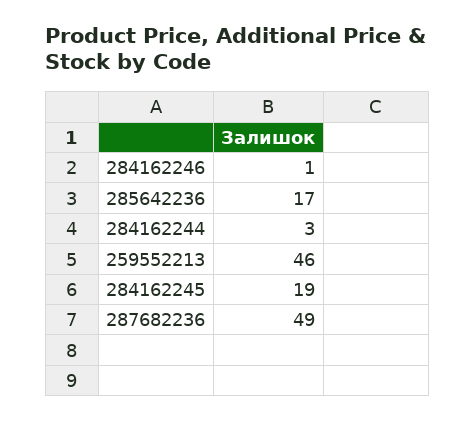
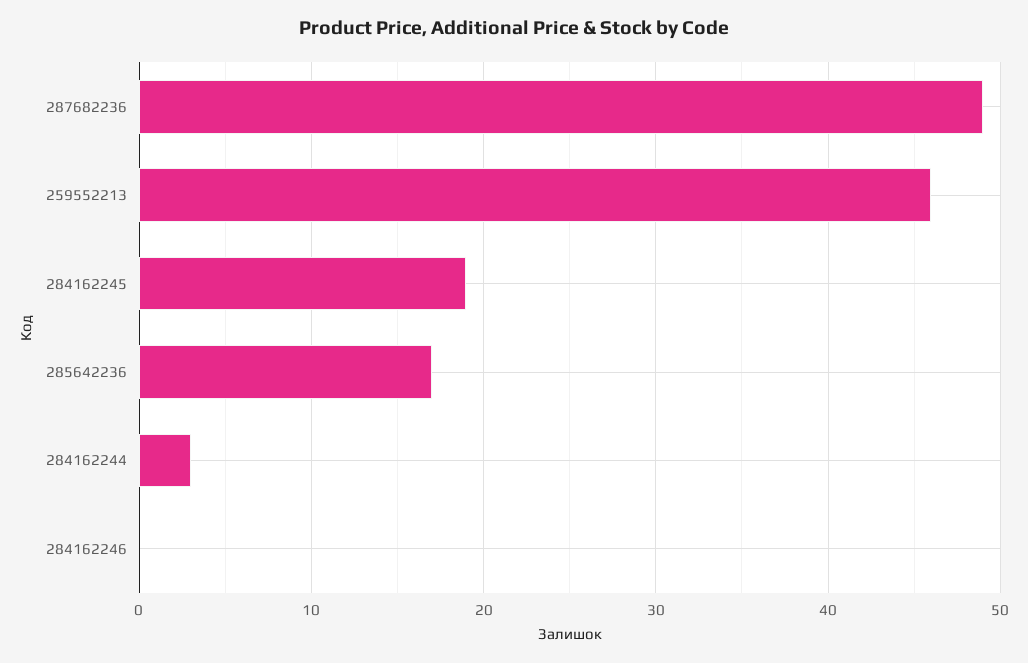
284162246: 1 -> 0

